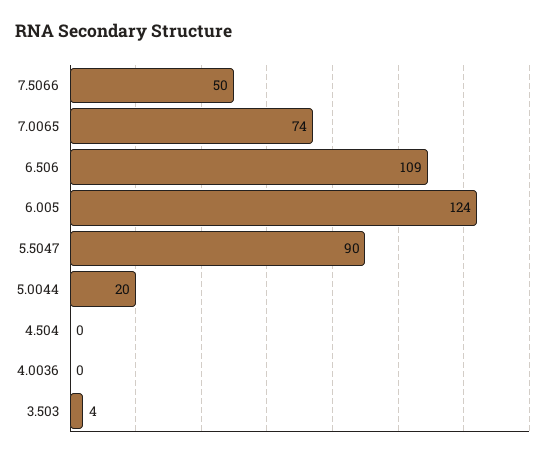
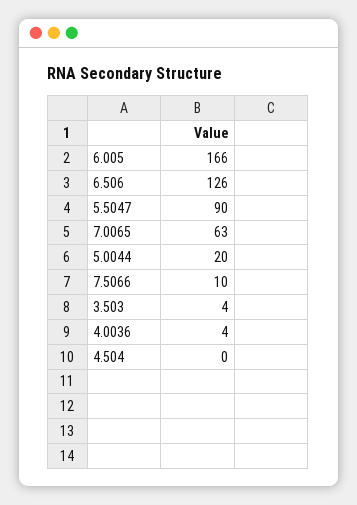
7.5066: 50 -> 10
7.0065: 74 -> 63
6.506: 109 -> 126
6.005: 124 -> 166
4.0036: 0 -> 4

